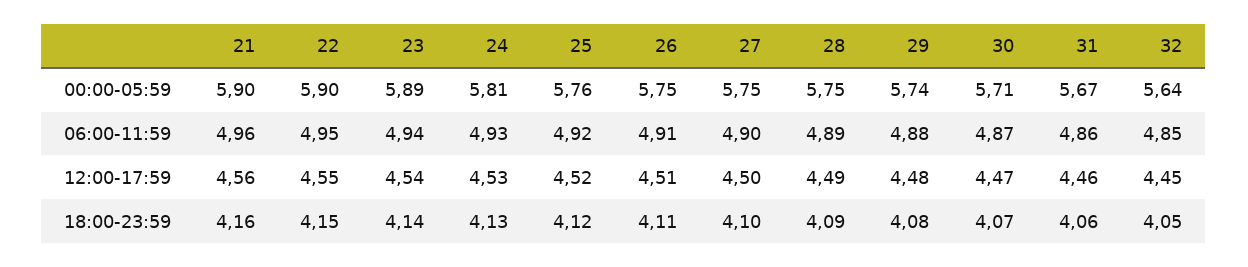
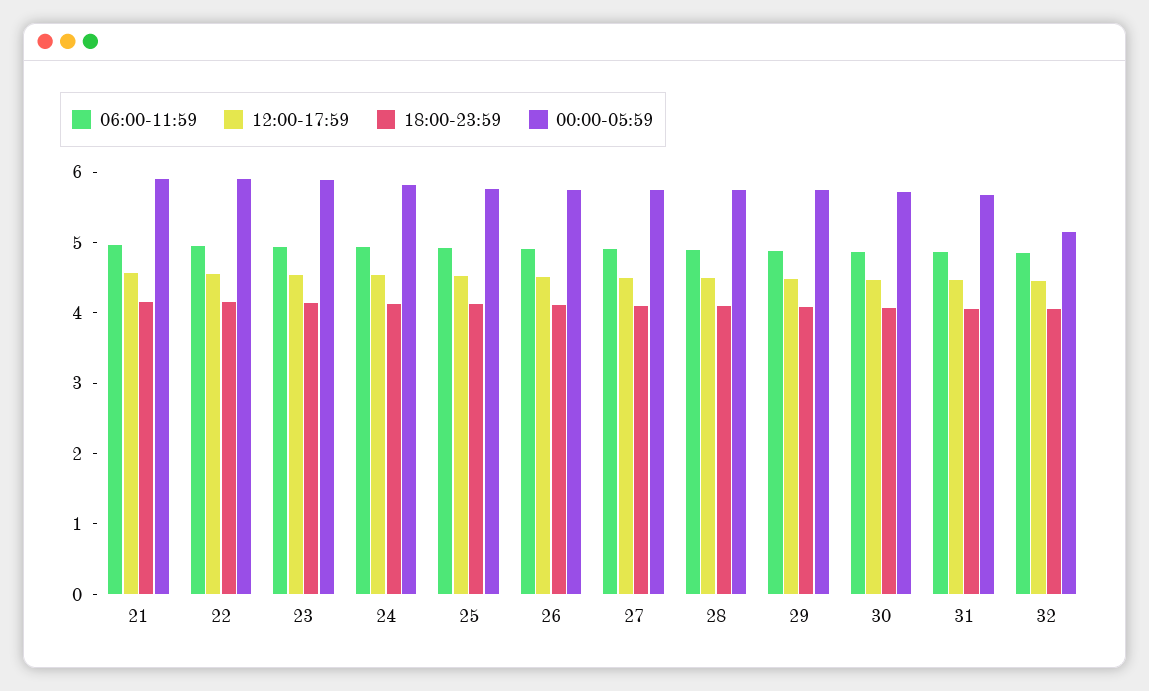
00:00-05:59, 32: 5.64 -> 5.2

